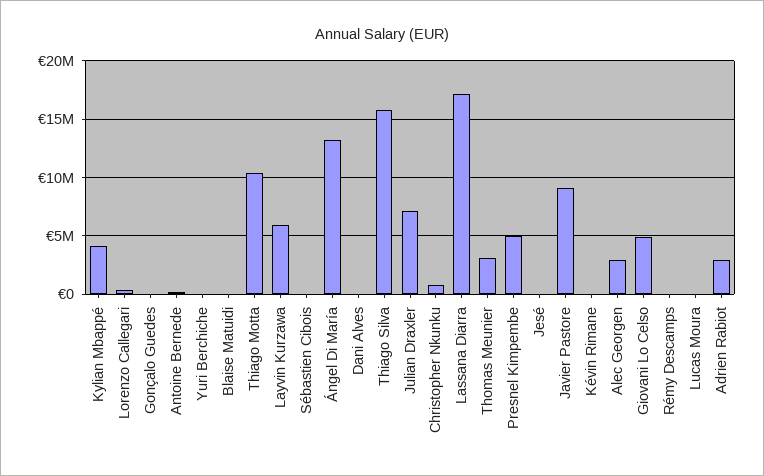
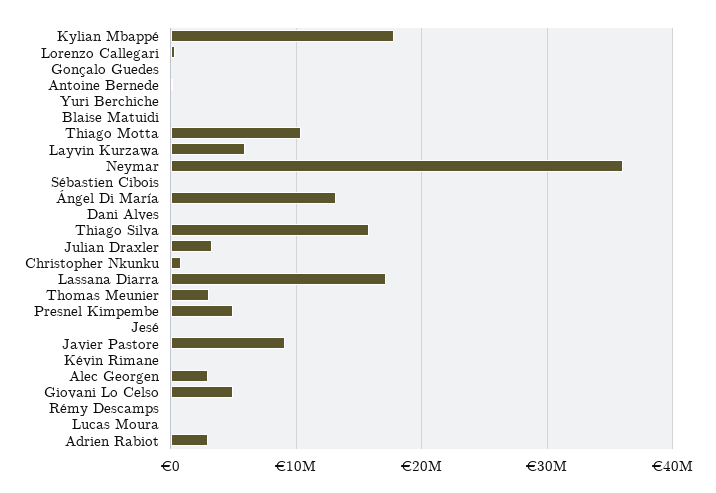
Kylian Mbappé: 4000000 -> 18000000
Julian Draxler: 7000000 -> 3000000
Neymar: none -> 36000000

